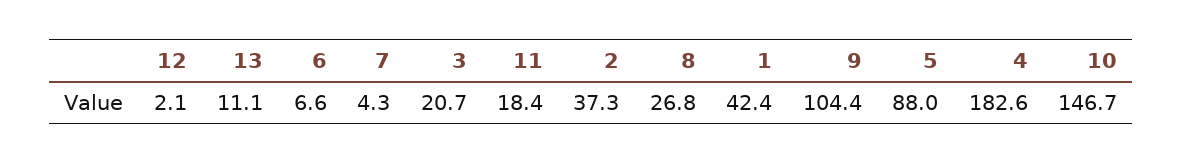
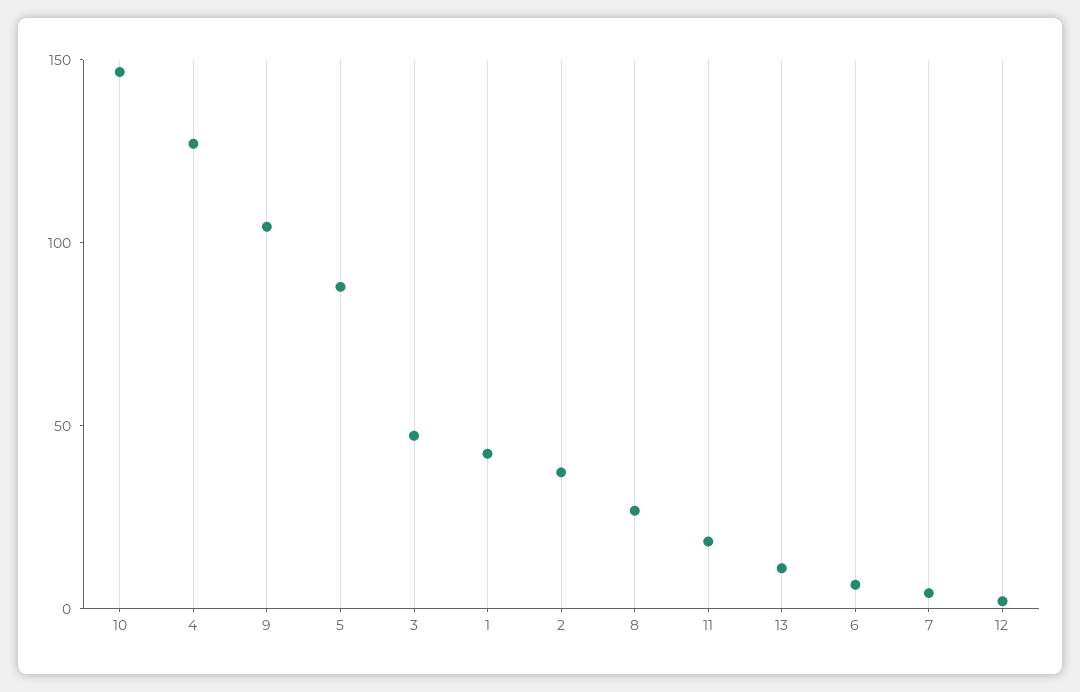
3: 20.7 -> 50
4: 182.6 -> 130

